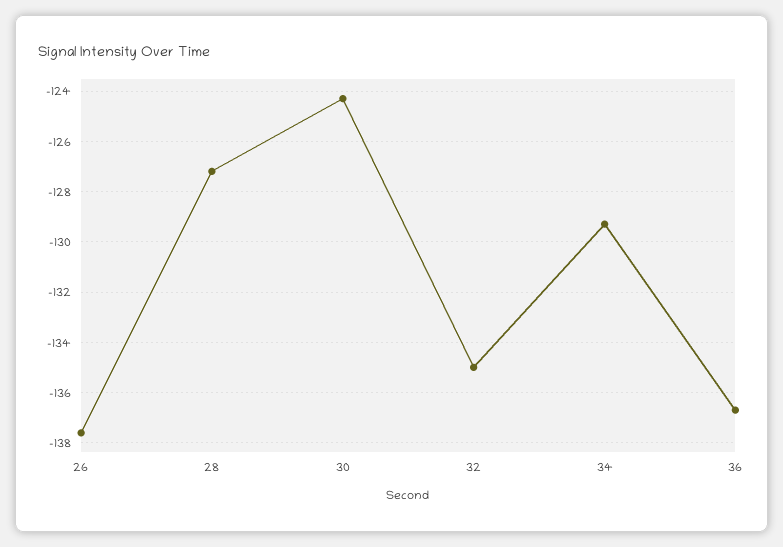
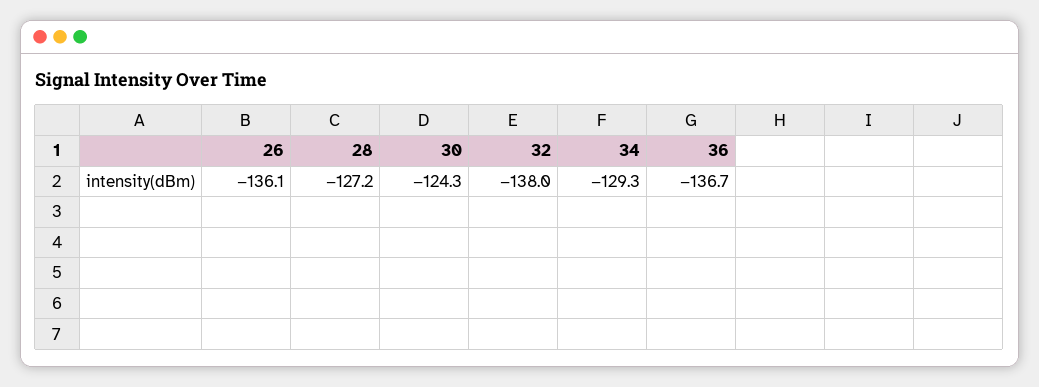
26: -137.5 -> -136.1
32: -135 -> -138

